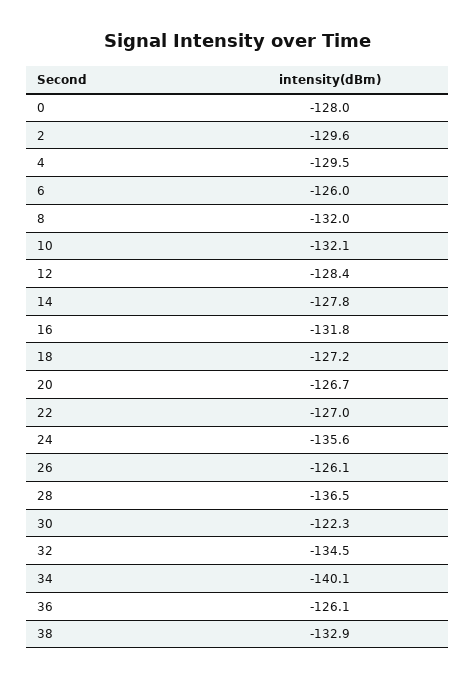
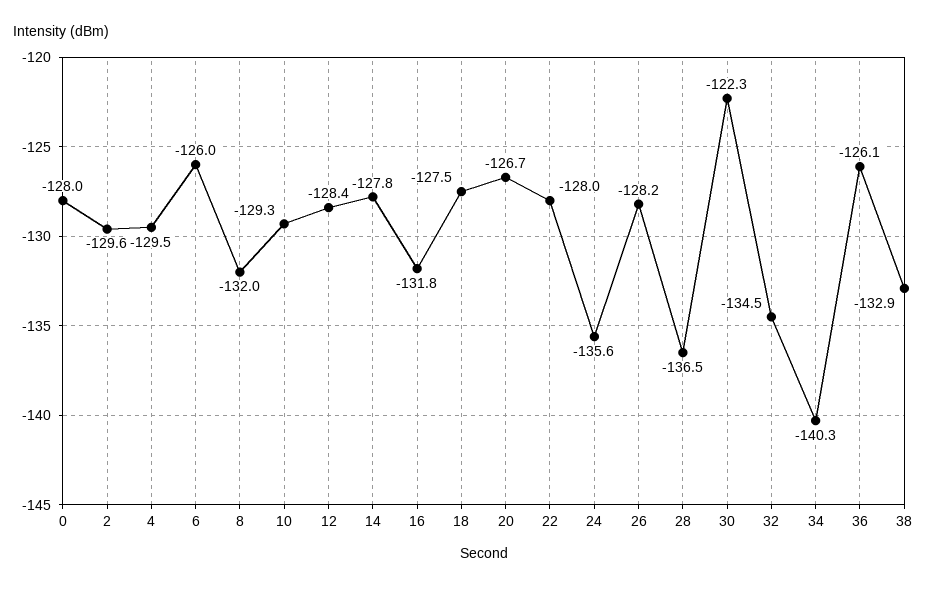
10: -132.1 -> -129.3
18: -127.2 -> -127.5
22: -127 -> -128
26: -126.1 -> -128.2
34: -140.1 -> -140.3

